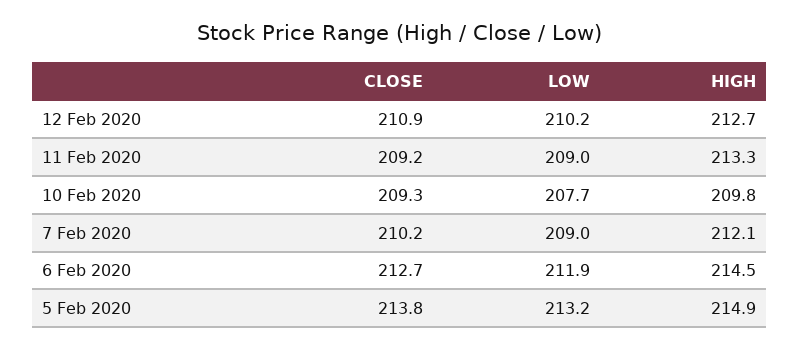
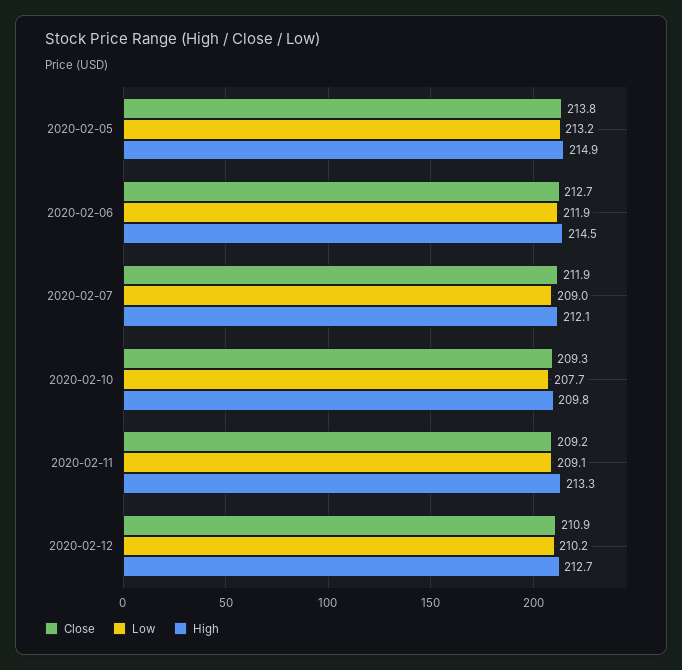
LOW, 11 Feb 2020: 209 -> 209.1
CLOSE, 7 Feb 2020: 210.2 -> 211.9

